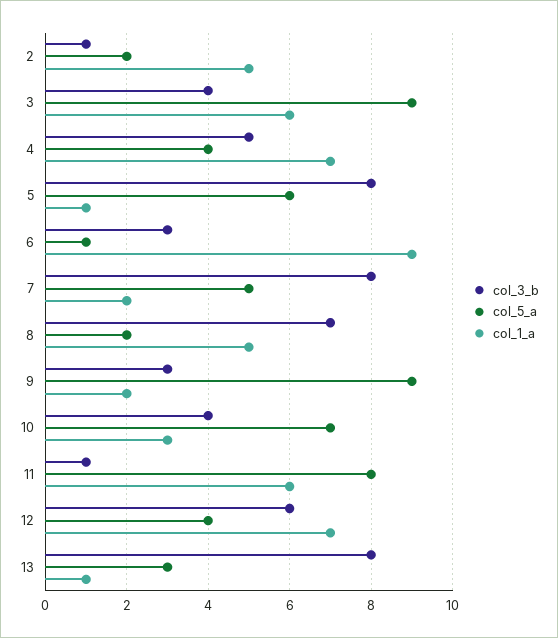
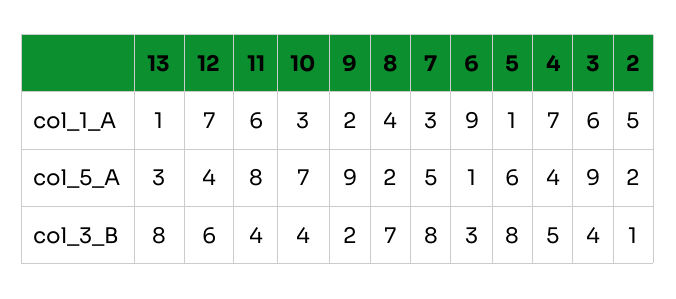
col_1_a, 7: 2 -> 3
col_1_a, 8: 5 -> 4
col_3_b, 9: 3 -> 2
col_3_b, 11: 1 -> 4

